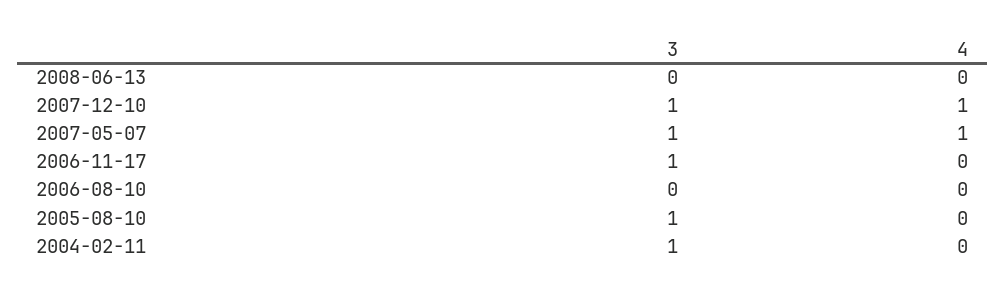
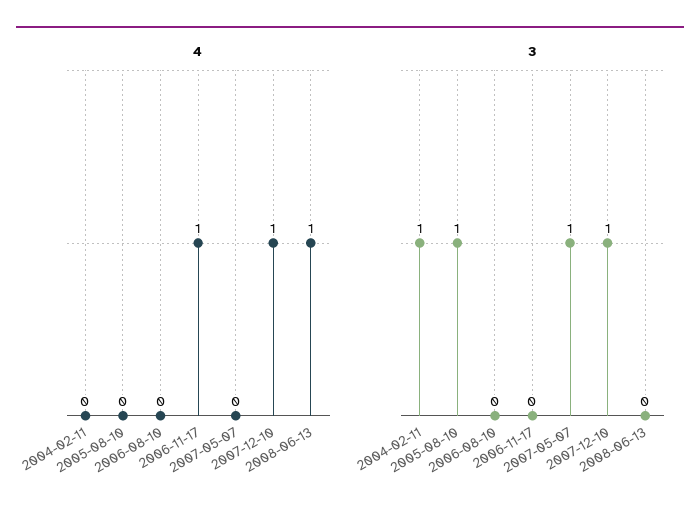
4, 2008-06-13: 0 -> 1
4, 2007-05-07: 1 -> 0
3, 2006-11-17: 1 -> 0
4, 2006-11-17: 0 -> 1

